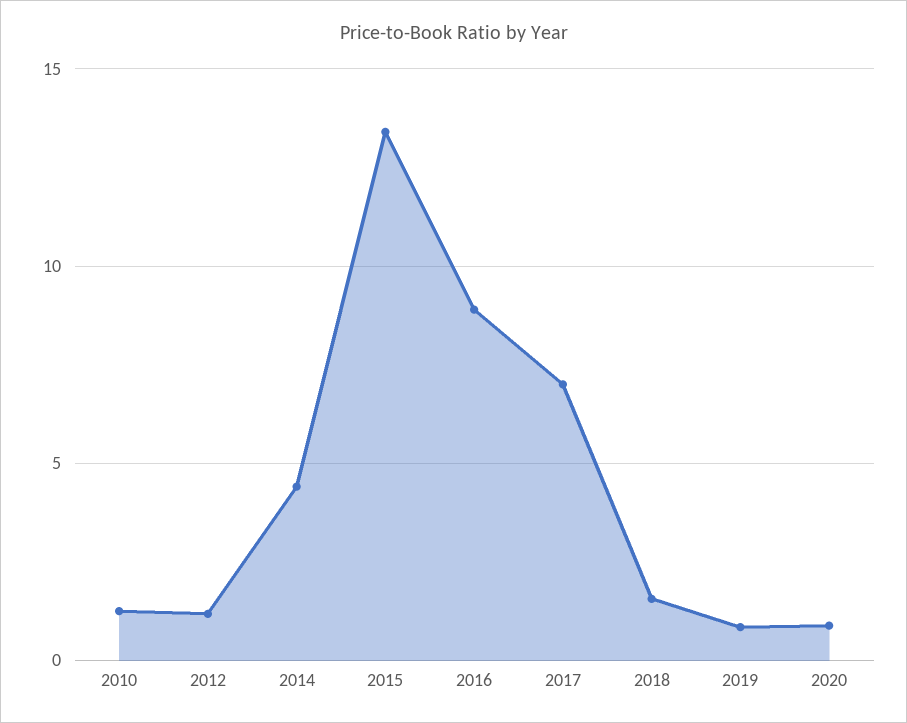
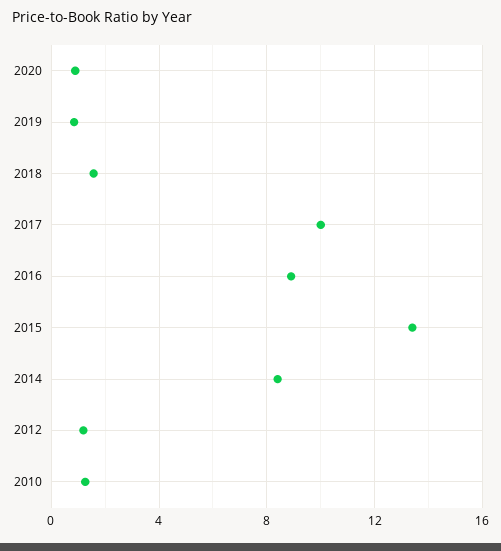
2014: 4.5 -> 8.5
2017: 7 -> 10

